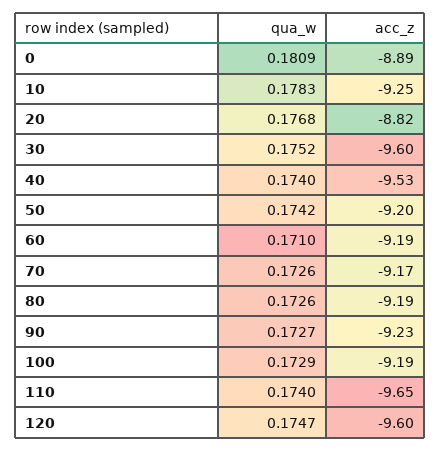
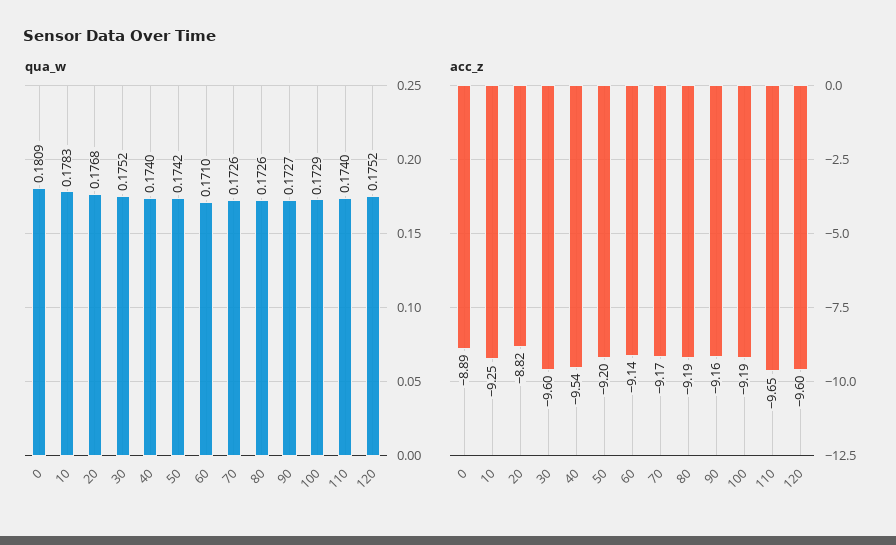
acc_z, 40: -9.53 -> -9.54
acc_z, 60: -9.19 -> -9.14
acc_z, 90: -9.23 -> -9.16
qua_w, 120: 0.1747 -> 0.1752

